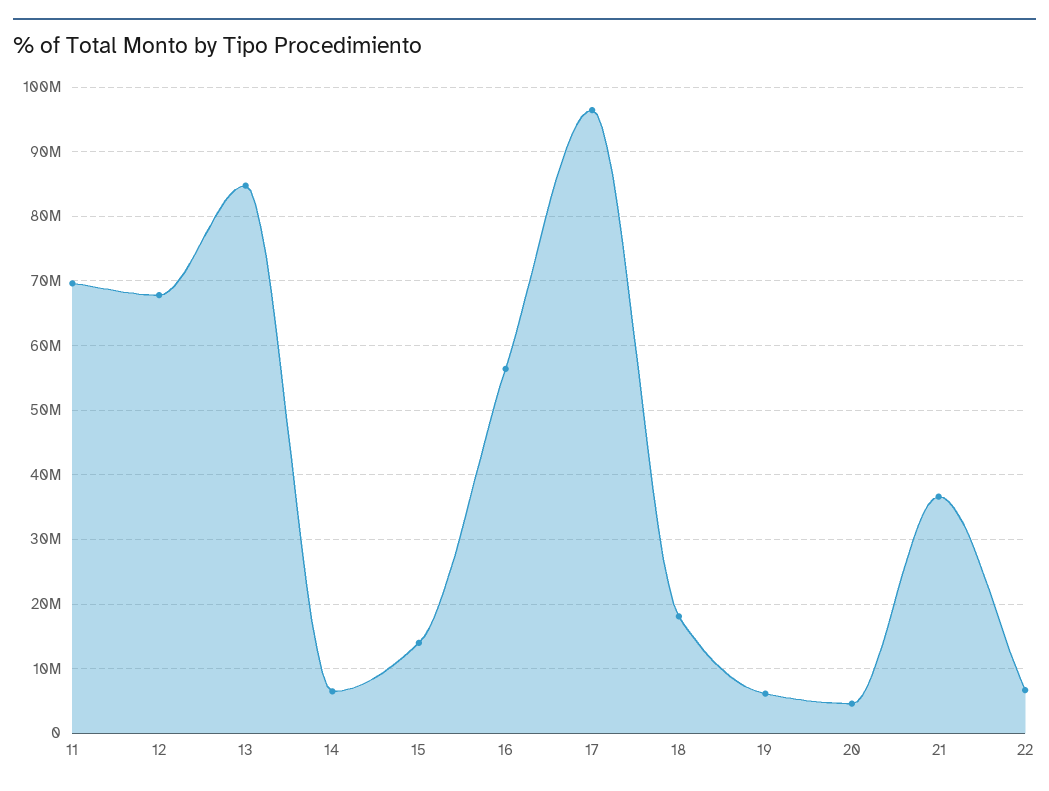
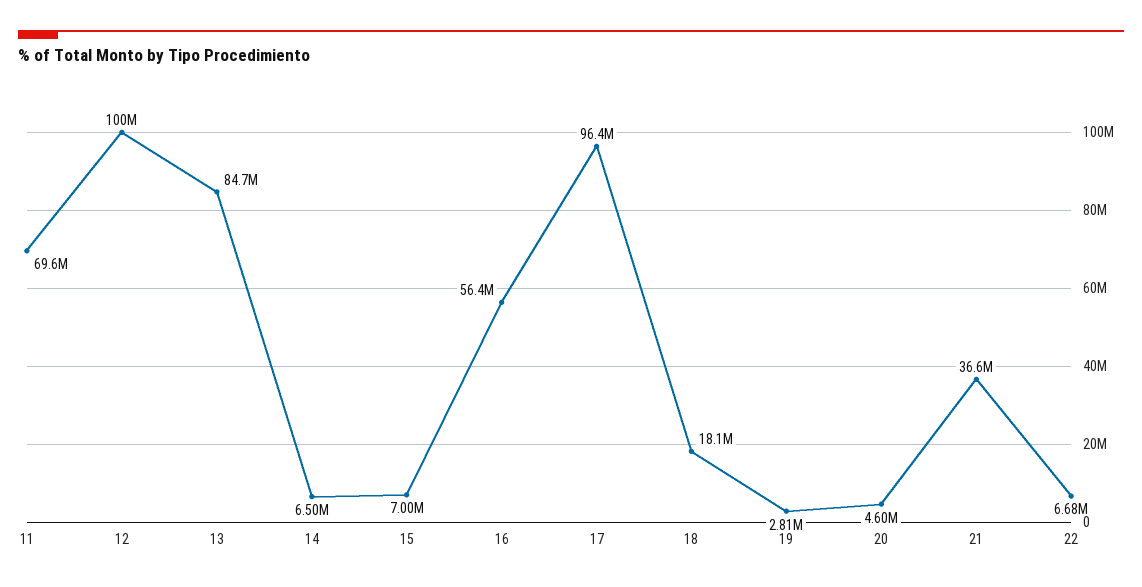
12: 68000000 -> 100000000
15: 14000000 -> 7000000
19: 6000000 -> 2810000

